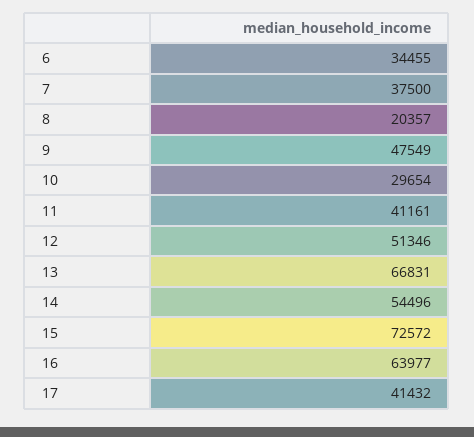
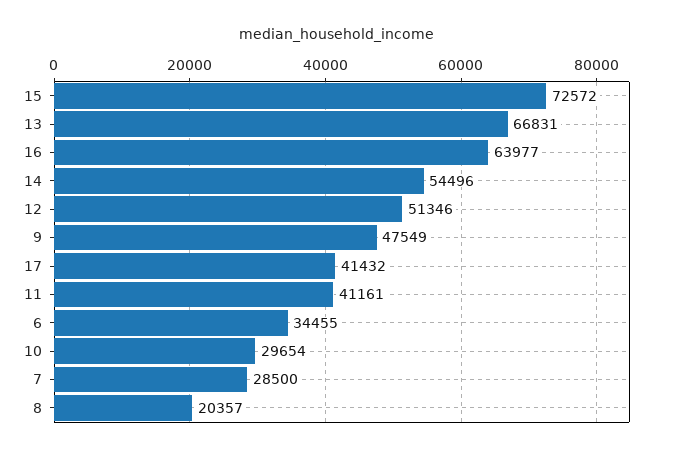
7: 37500 -> 28500

